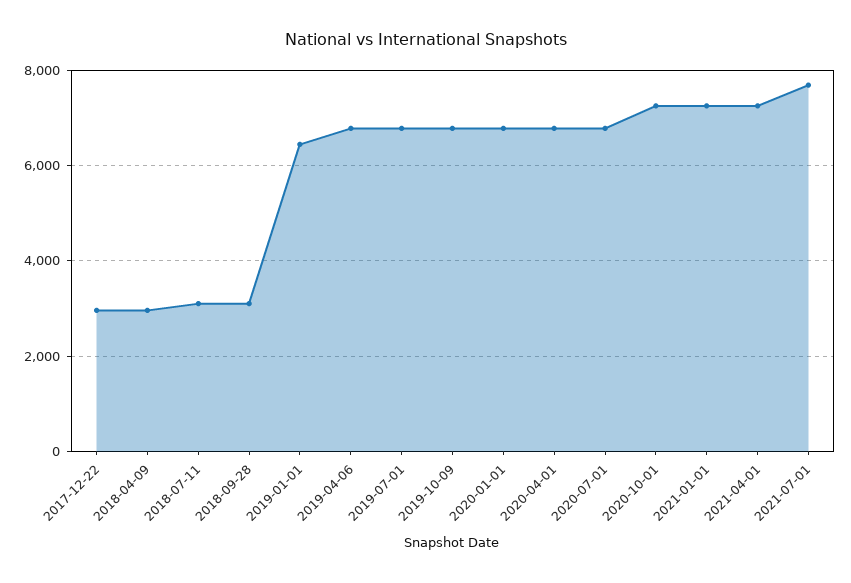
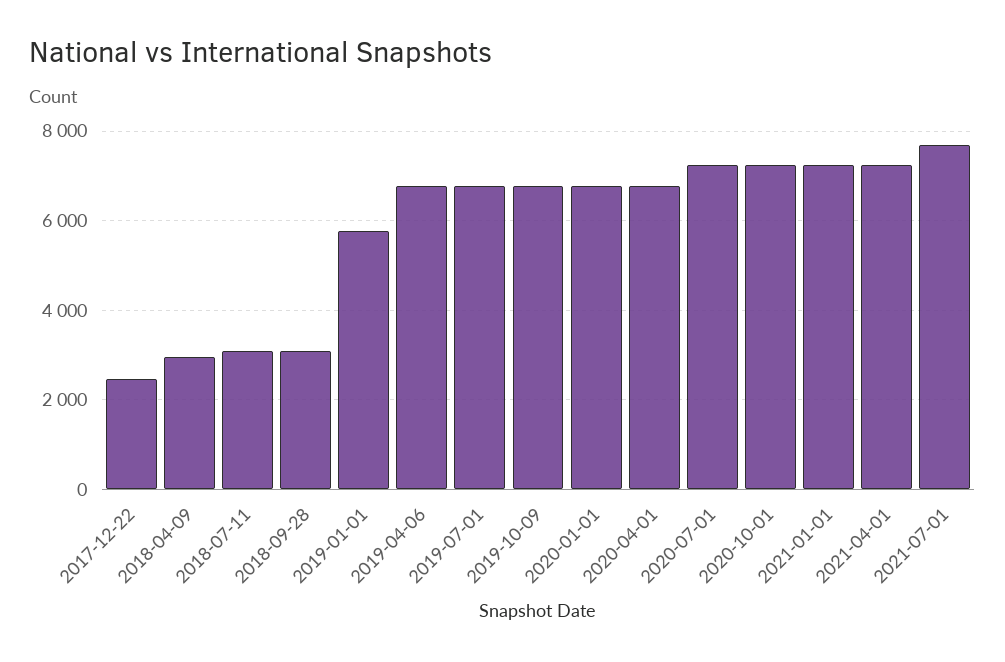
2017-12-22: 3000 -> 2400
2019-01-01: 6400 -> 5800
2020-07-01: 6800 -> 7200

